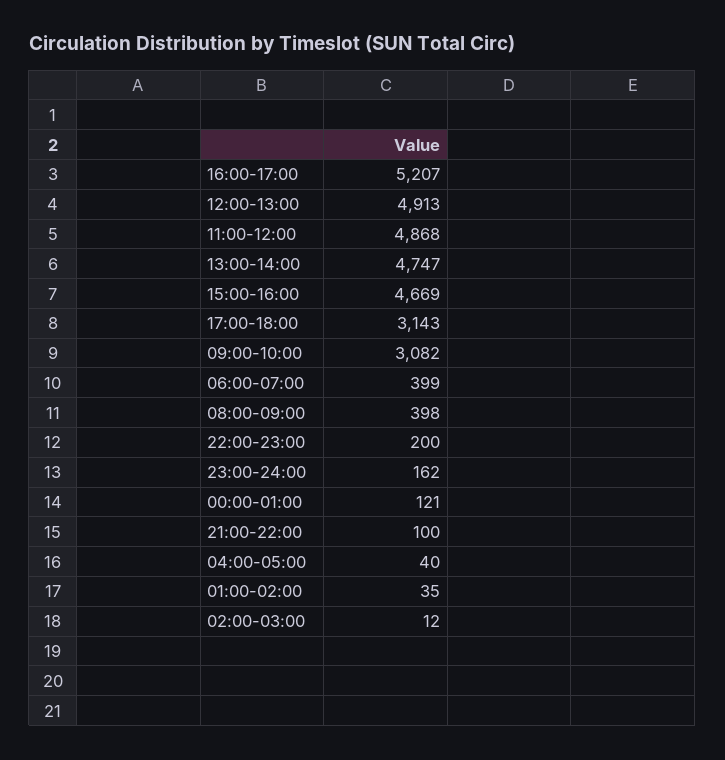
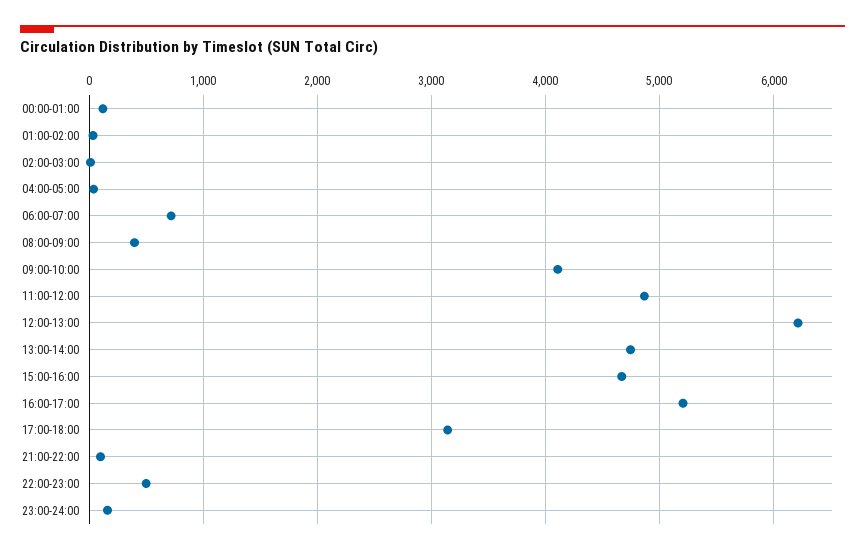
12:00-13:00: 4913 -> 6200
09:00-10:00: 3082 -> 4100
06:00-07:00: 399 -> 700
22:00-23:00: 200 -> 500

